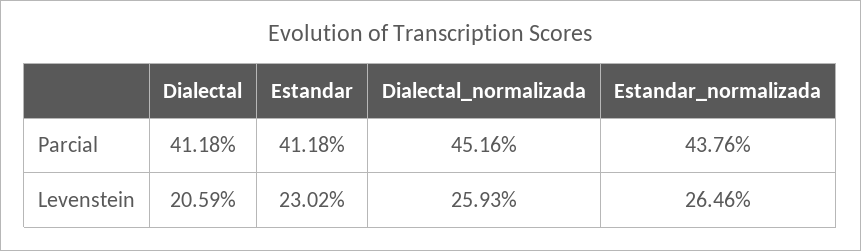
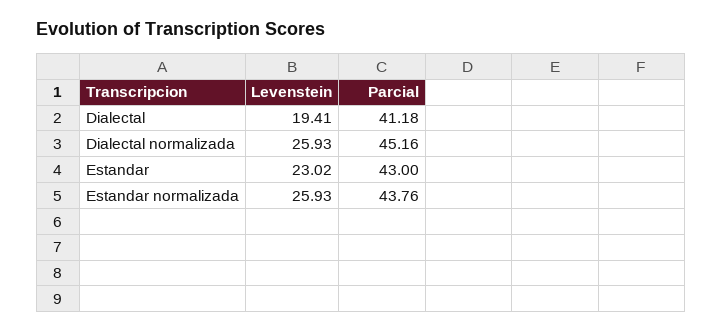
Estandar, Parcial: 41.18 -> 43
Dialectal, Levenstein: 20.59 -> 19.41
Estandar_normalizada, Levenstein: 26.46 -> 25.93

